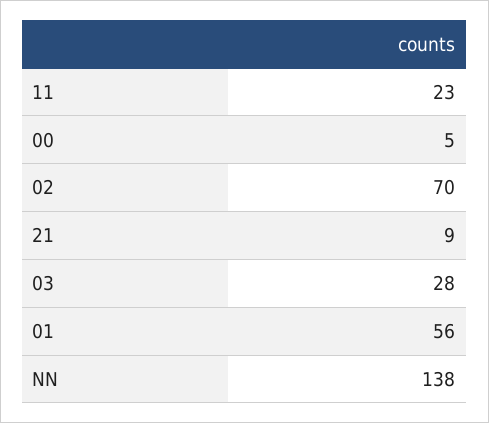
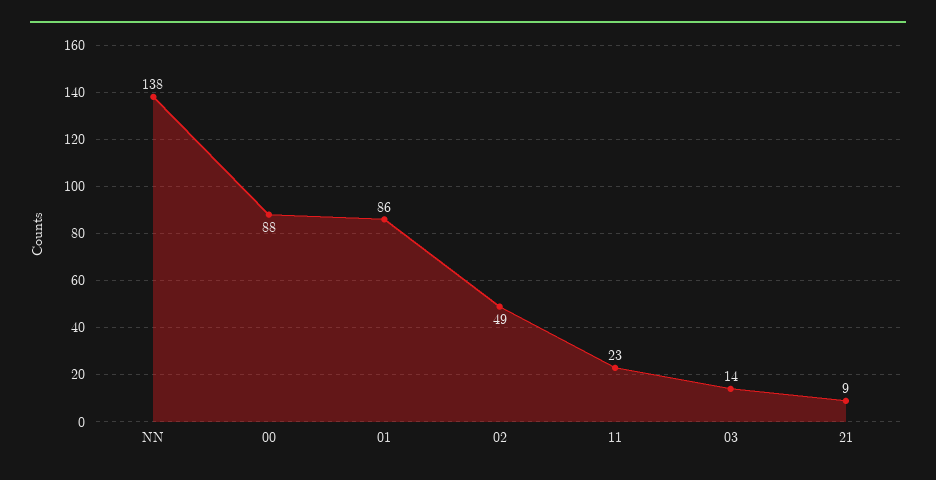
00: 5 -> 88
02: 70 -> 49
03: 28 -> 14
01: 56 -> 86

